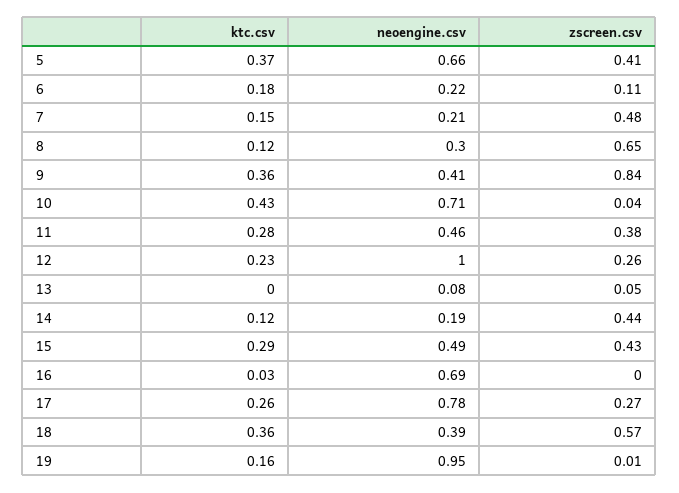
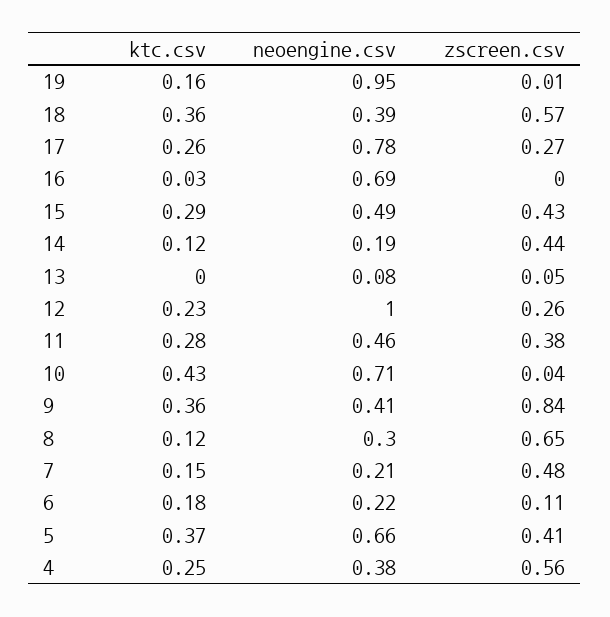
ktc.csv, 4: none -> 0.25
neoengine.csv, 4: none -> 0.38
zscreen.csv, 4: none -> 0.56

